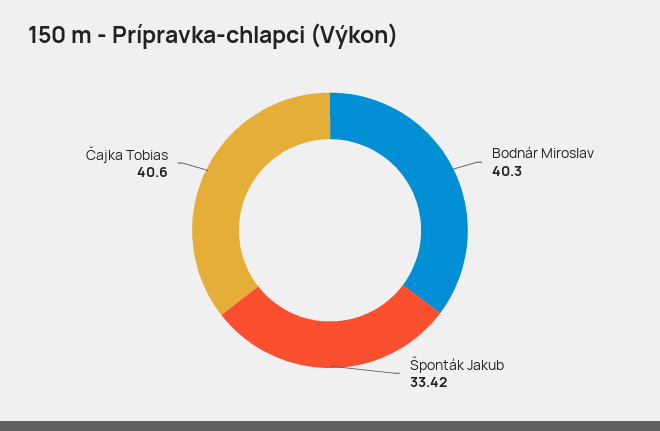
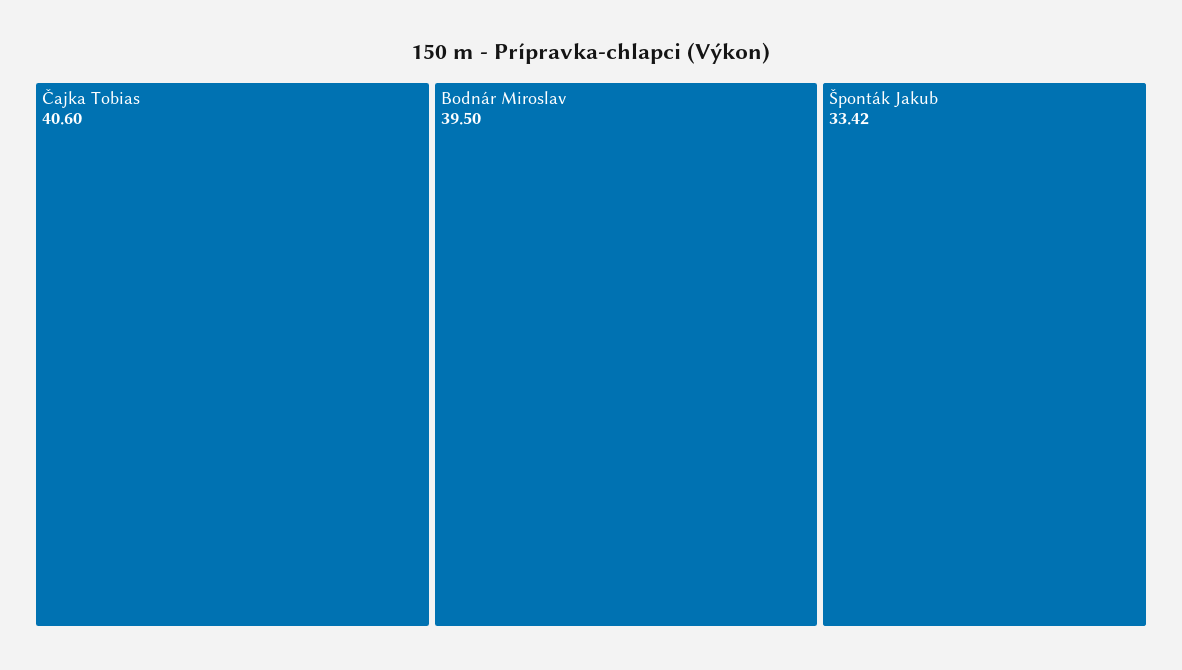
Bodnár Miroslav: 40.3 -> 39.5

